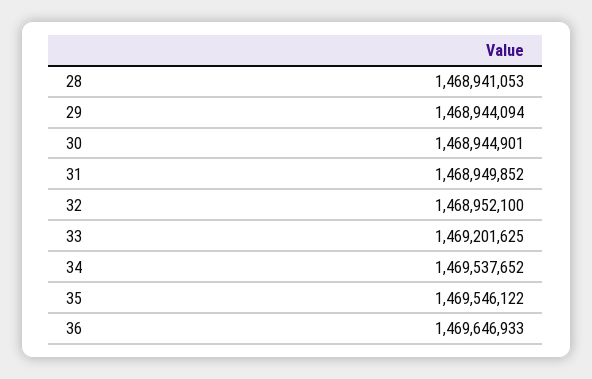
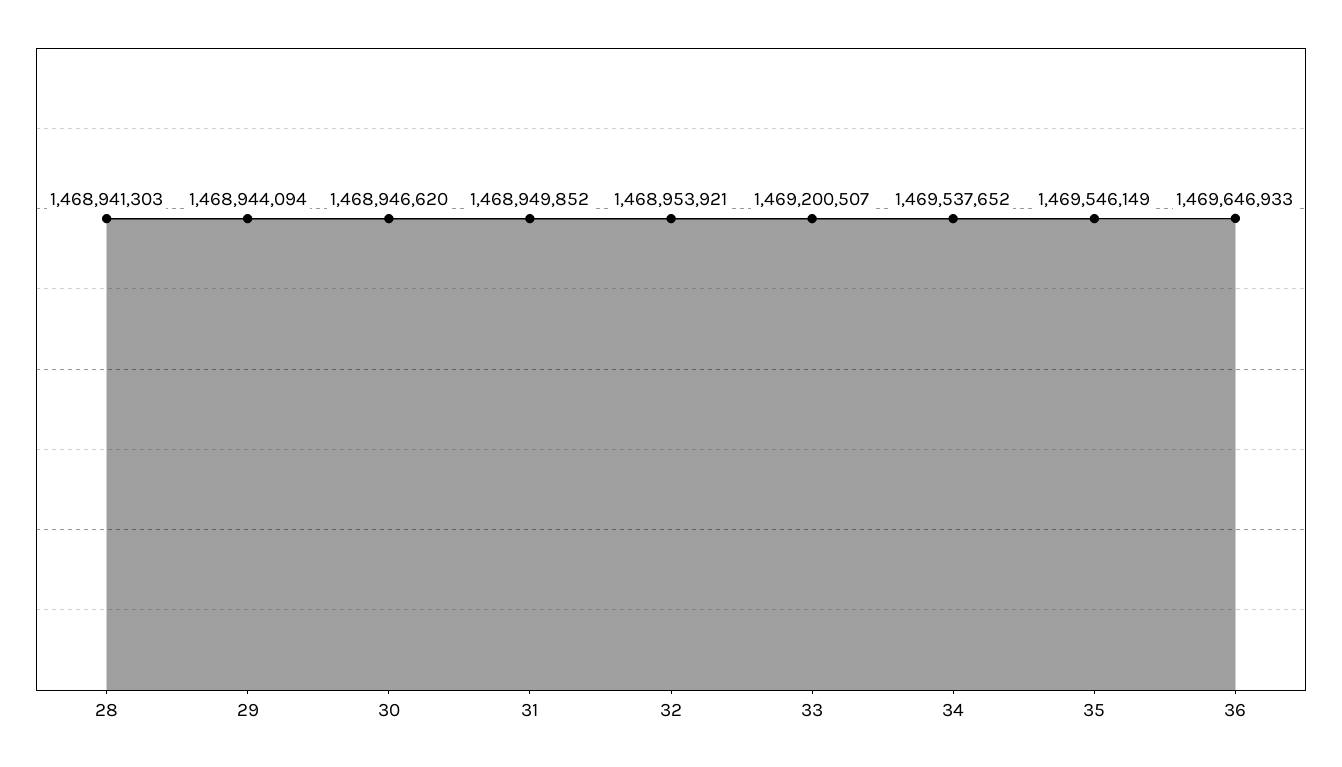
28: 1468941053 -> 1468941303
30: 1468944901 -> 1468946620
32: 1468952100 -> 1468953921
33: 1469201625 -> 1469200507
35: 1469546122 -> 1469546149

